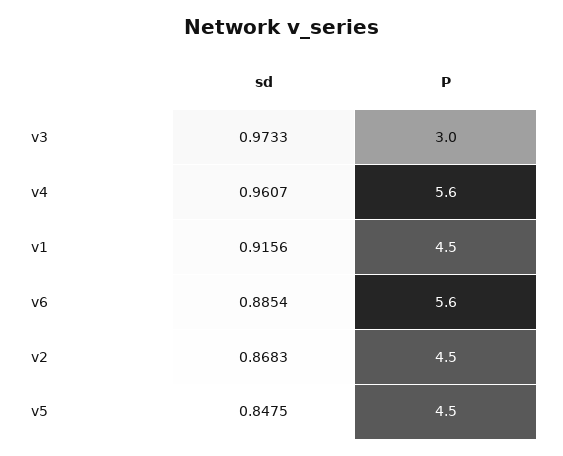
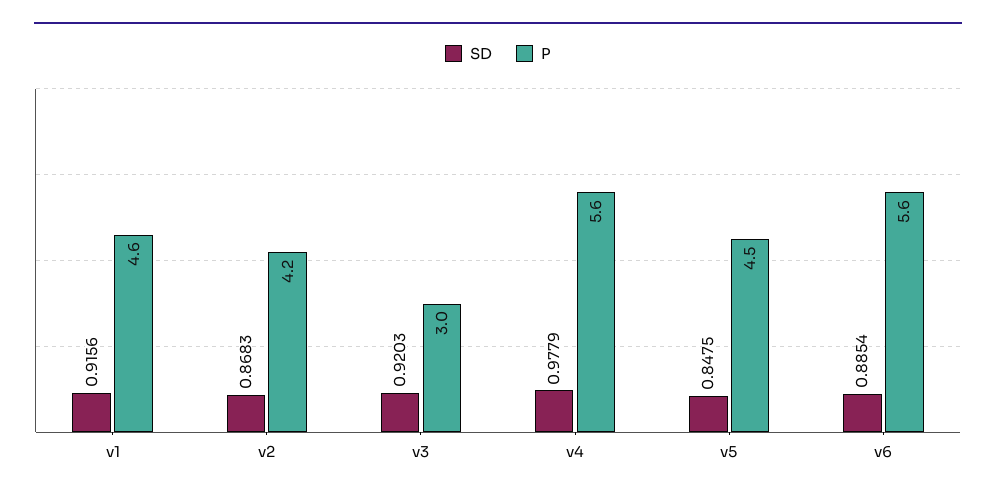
sd, v3: 0.9733 -> 0.9203
sd, v4: 0.9607 -> 0.9779
P, v1: 4.5 -> 4.6
P, v2: 4.5 -> 4.2

